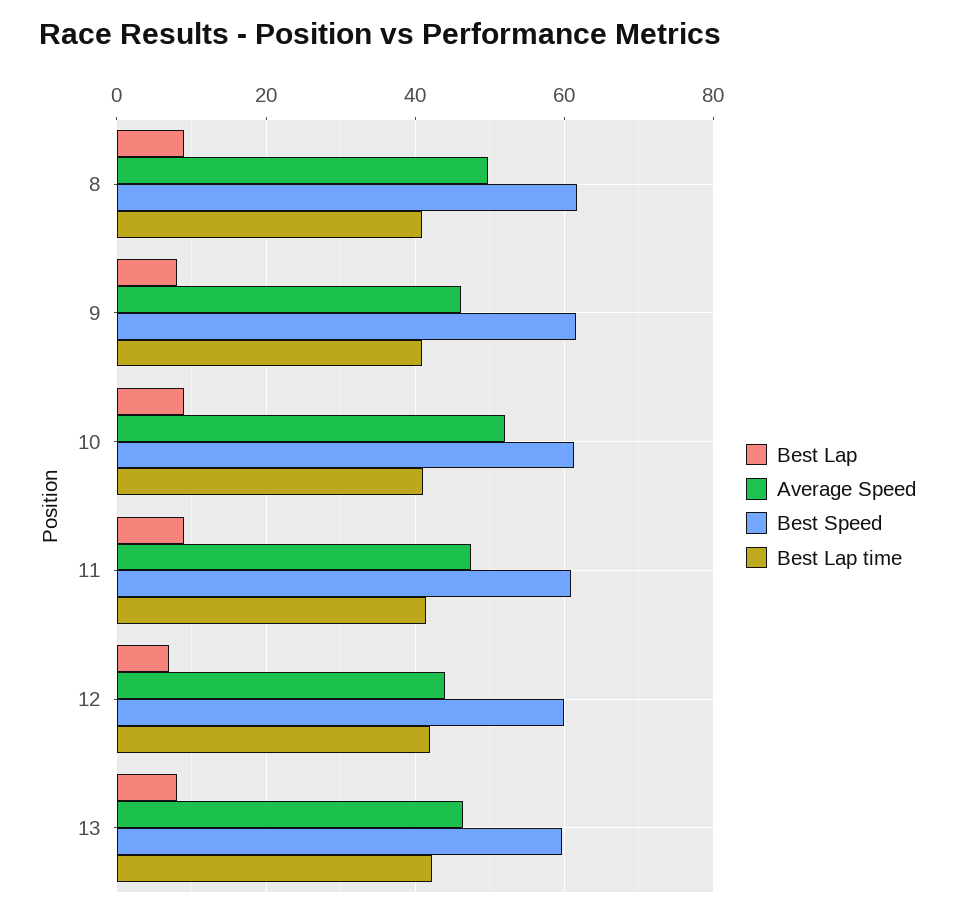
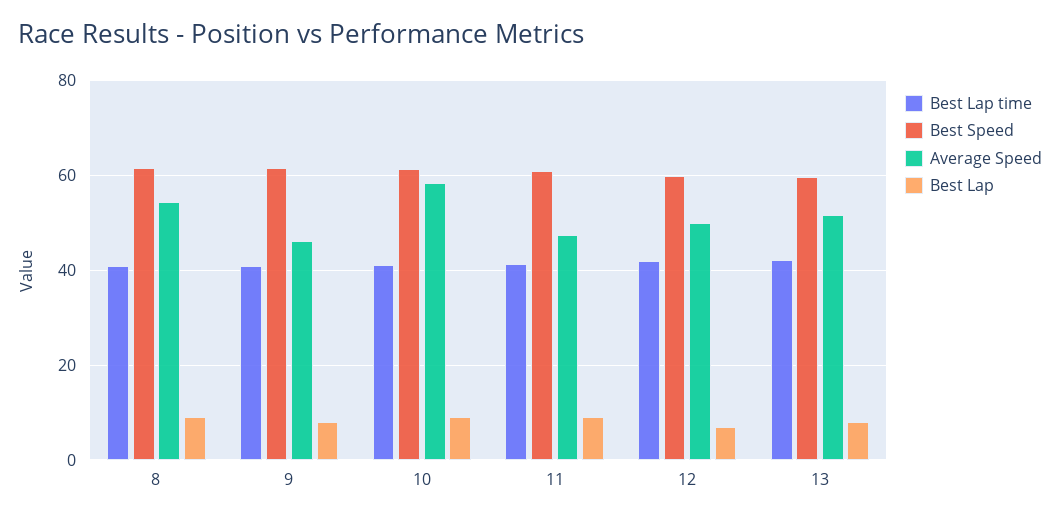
Average Speed, 8: 50 -> 54
Average Speed, 10: 52 -> 58
Average Speed, 12: 44 -> 50
Average Speed, 13: 46 -> 52

